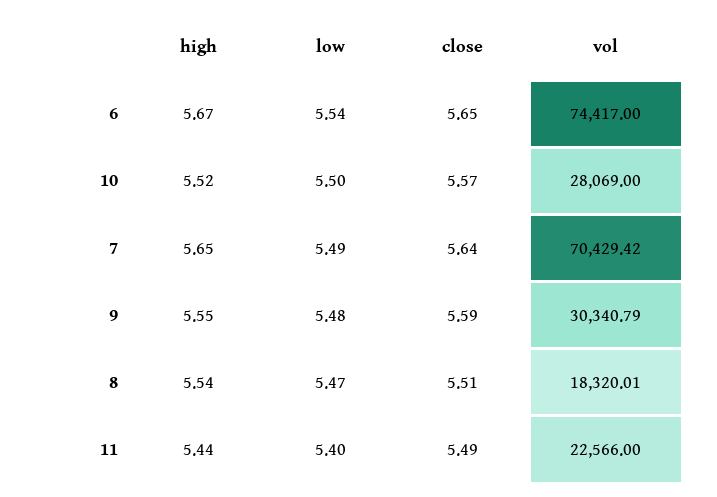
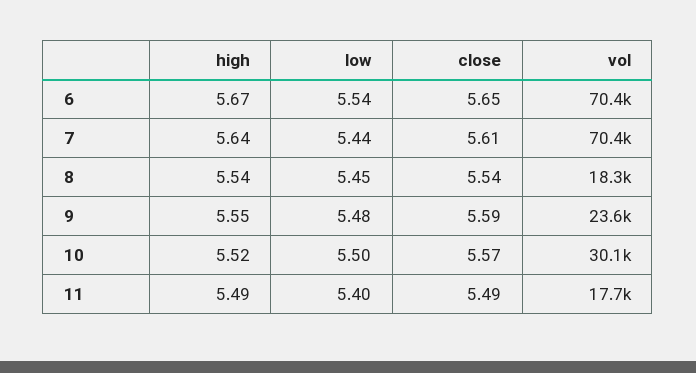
vol, 6: 74417 -> 70400
vol, 10: 28069 -> 30100
high, 7: 5.65 -> 5.64
low, 7: 5.49 -> 5.44
close, 7: 5.64 -> 5.61
vol, 9: 30340.79 -> 23600
low, 8: 5.47 -> 5.45
close, 8: 5.51 -> 5.54
high, 11: 5.44 -> 5.49
vol, 11: 22566 -> 17700

